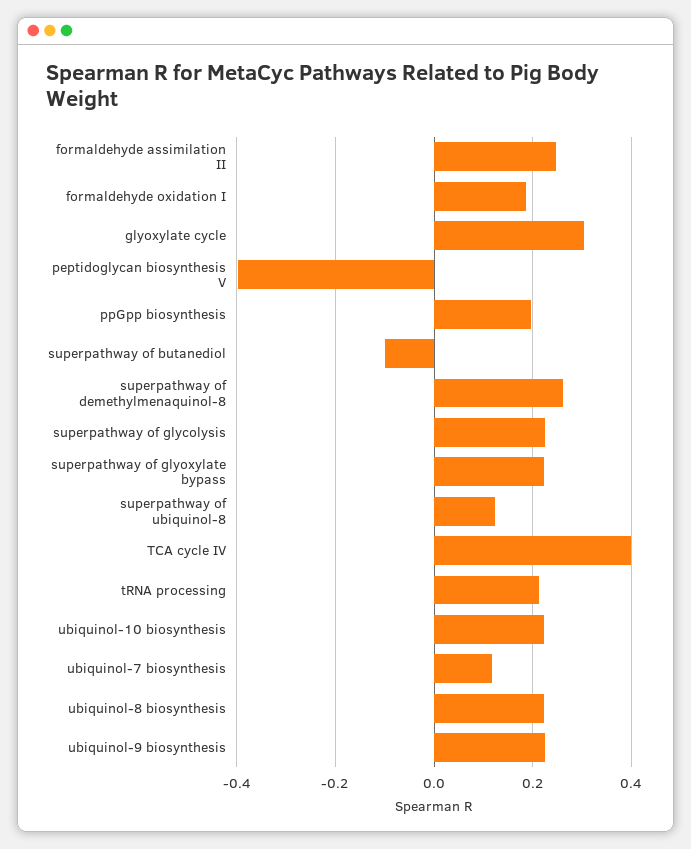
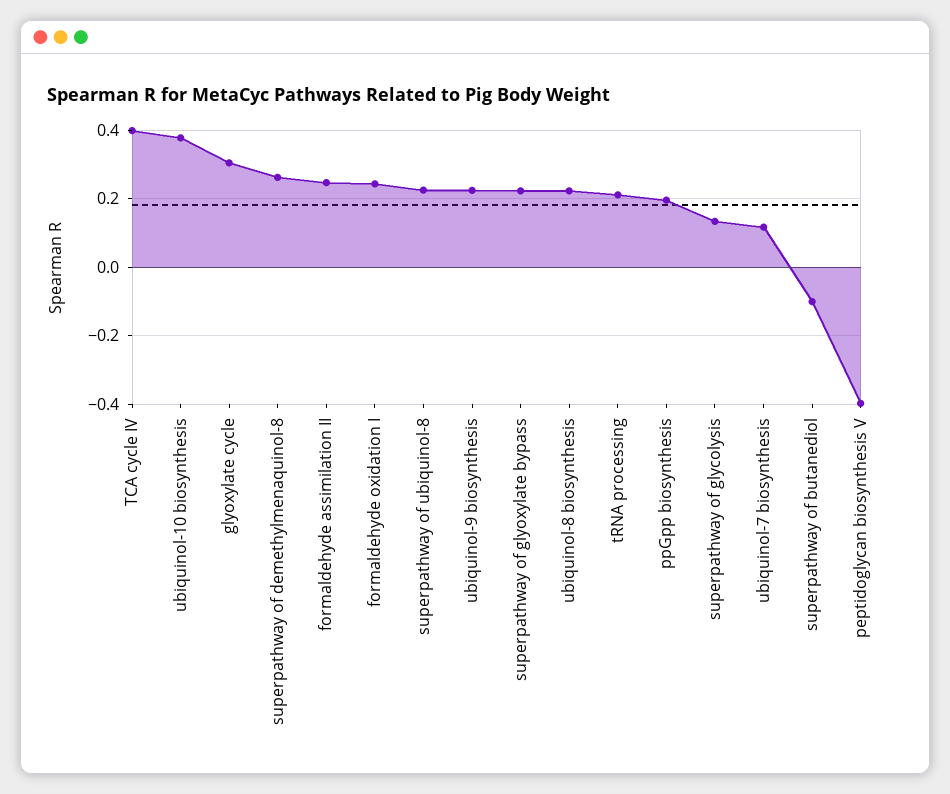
formaldehyde oxidation I: 0.18 -> 0.24
superpathway of glycolysis: 0.22 -> 0.14
superpathway of ubiquinol-8: 0.12 -> 0.22
ubiquinol-10 biosynthesis: 0.22 -> 0.38

